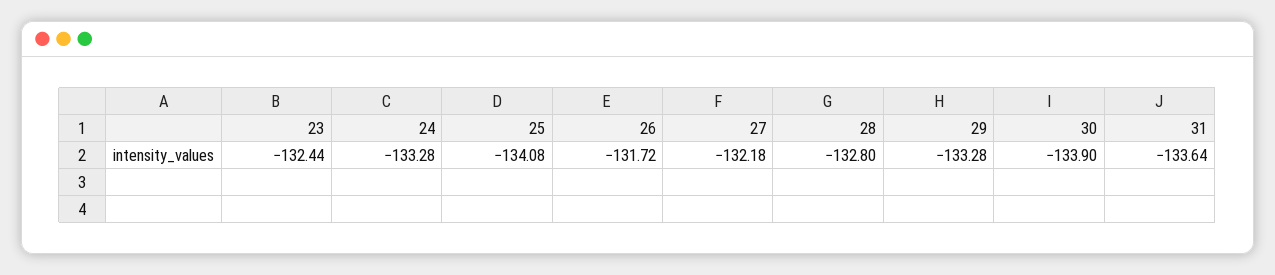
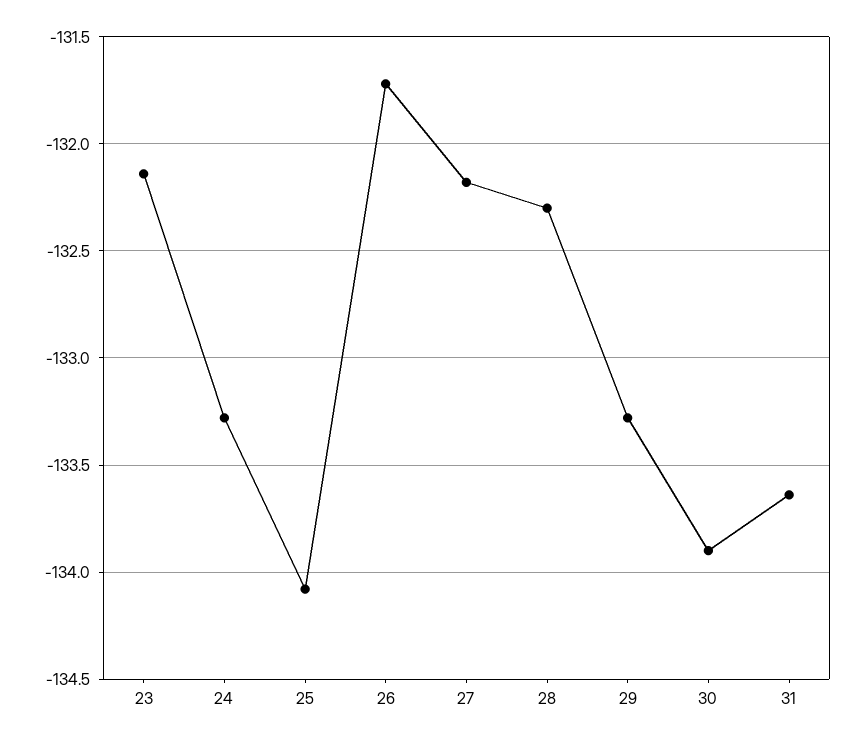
23: -132.44 -> -132.15
28: -132.8 -> -132.3

